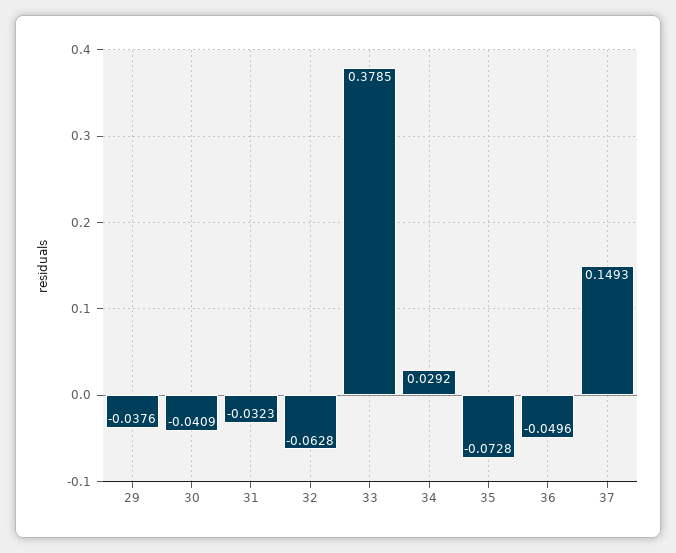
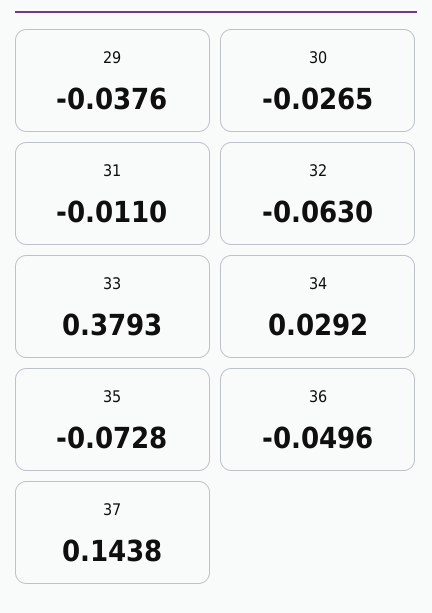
30: -0.0409 -> -0.0265
31: -0.0323 -> -0.011
32: -0.0628 -> -0.063
33: 0.3785 -> 0.3793
37: 0.1493 -> 0.1438

